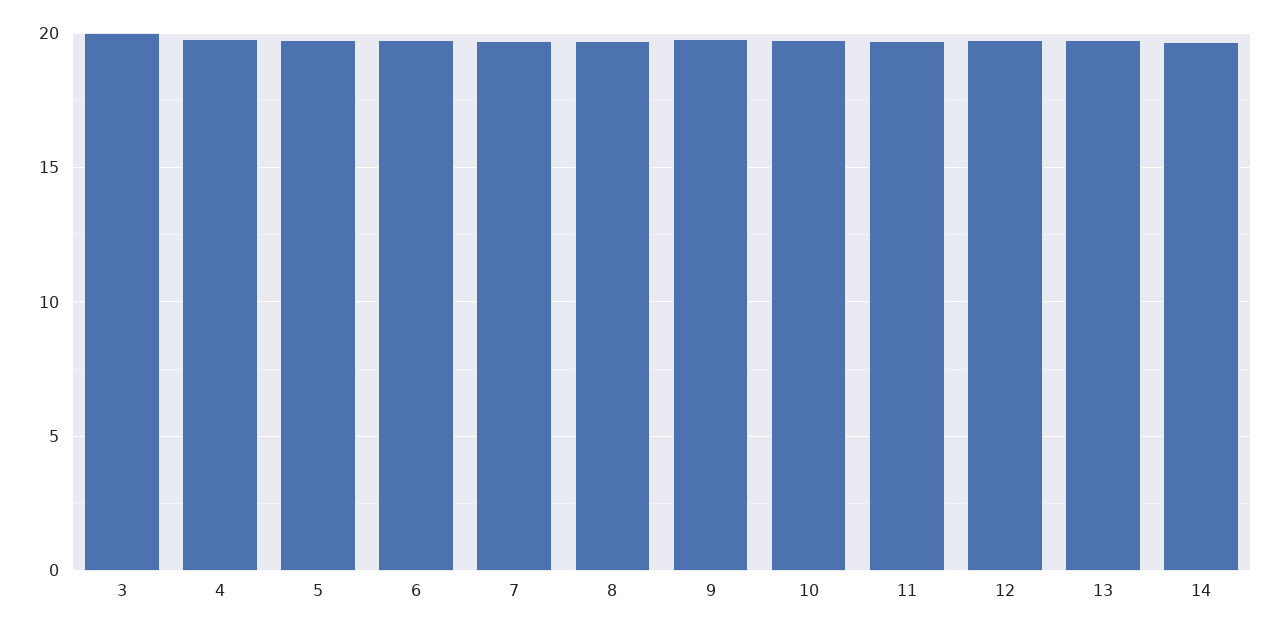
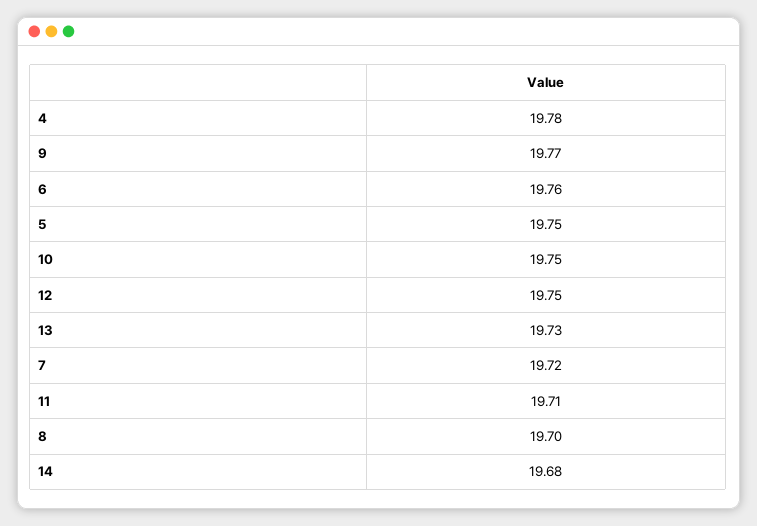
3: 20 -> none

